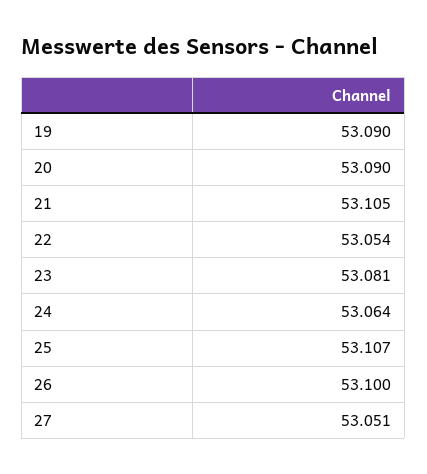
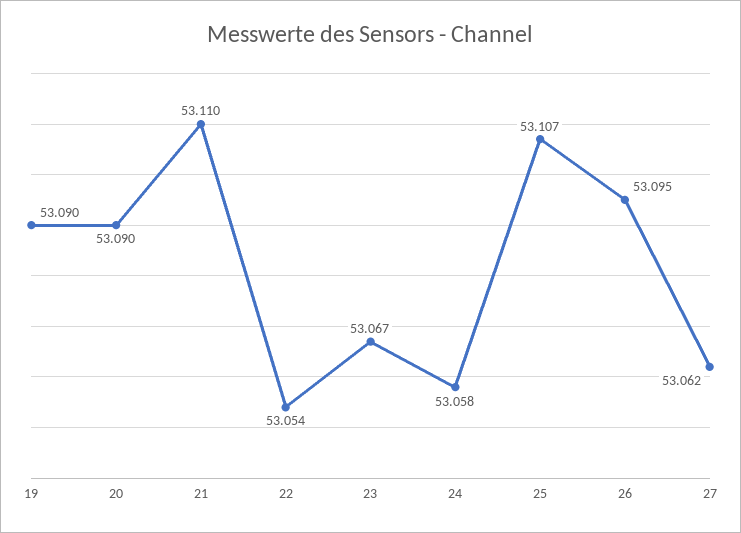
21: 53.105 -> 53.11
23: 53.081 -> 53.067
24: 53.064 -> 53.058
26: 53.1 -> 53.095
27: 53.051 -> 53.062

